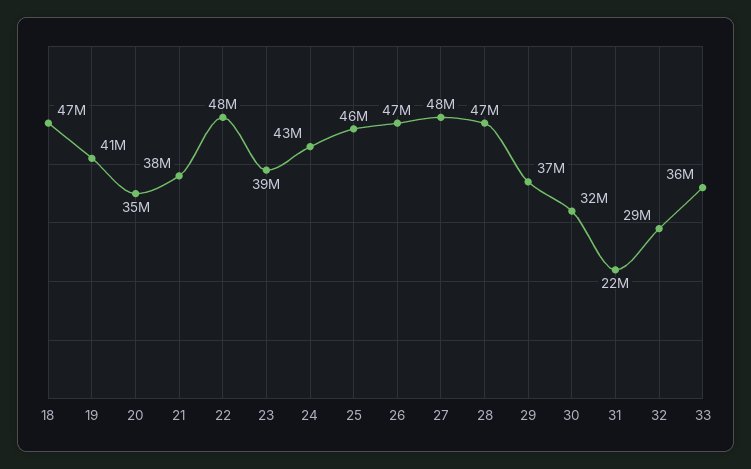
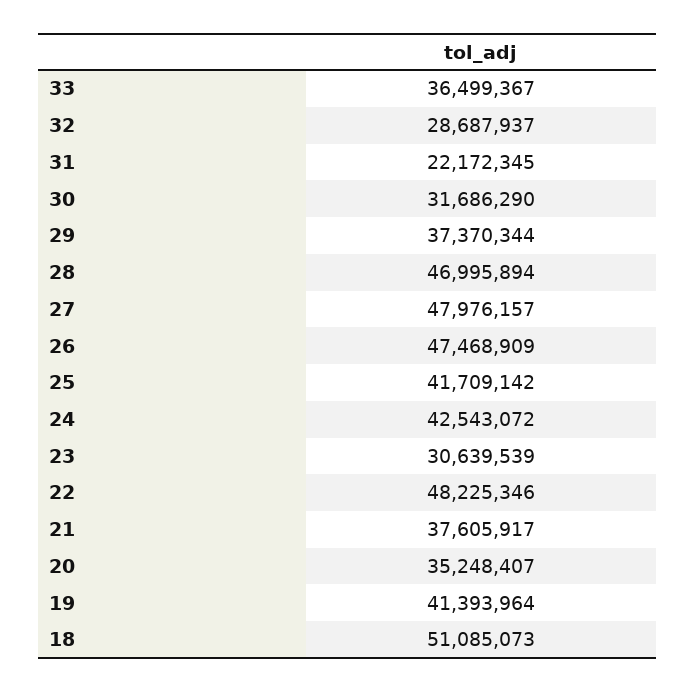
18: 47000000 -> 51085073
23: 39000000 -> 30639539
25: 46000000 -> 41709142

